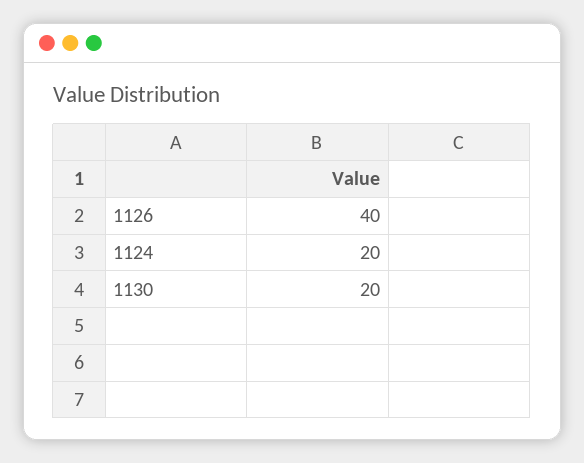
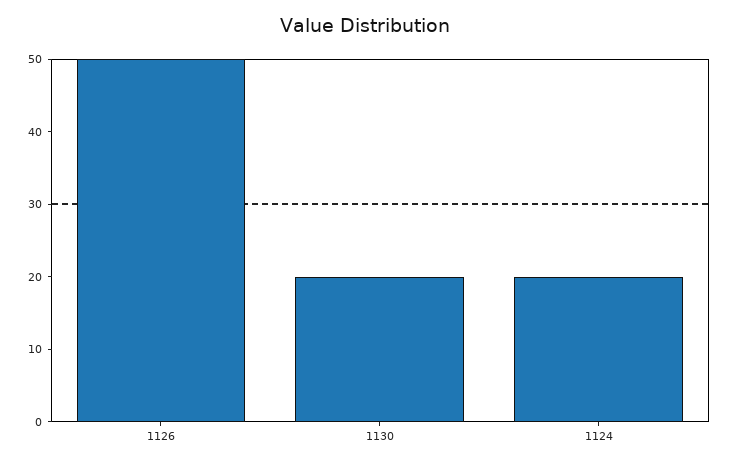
1126: 40 -> 50

